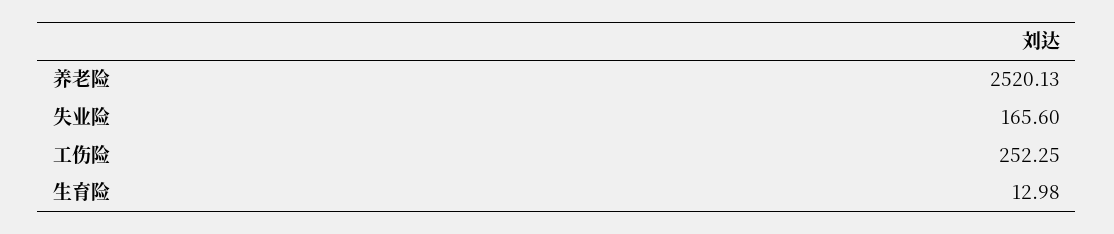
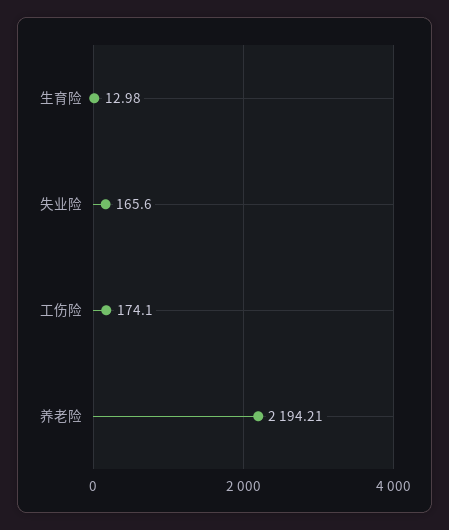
养老险: 2520.13 -> 2194.21
工伤险: 252.25 -> 174.1

